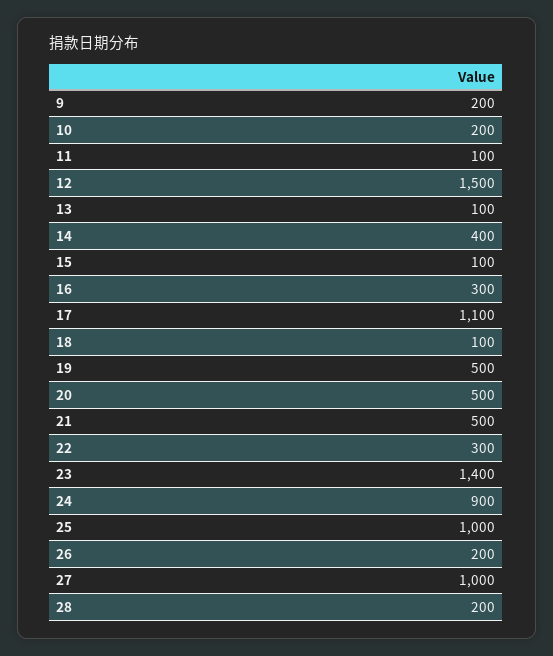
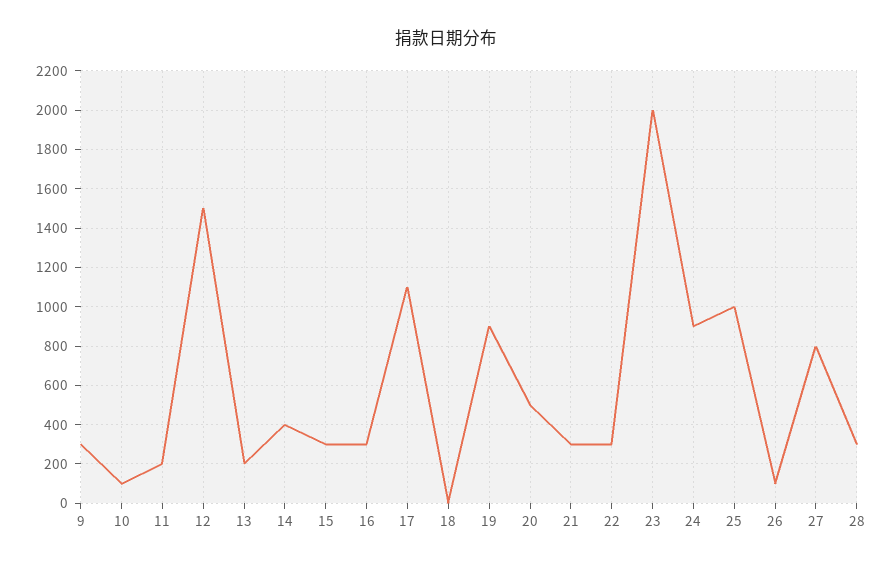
9: 200 -> 300
10: 200 -> 100
11: 100 -> 200
13: 100 -> 200
15: 100 -> 300
18: 100 -> 0
19: 500 -> 900
21: 500 -> 300
23: 1400 -> 2000
26: 200 -> 100
27: 1000 -> 800
28: 200 -> 300

